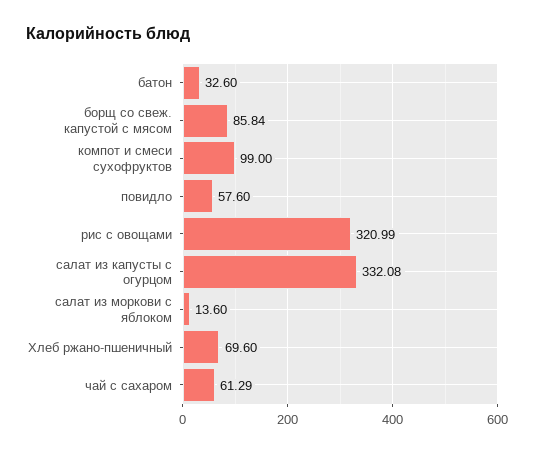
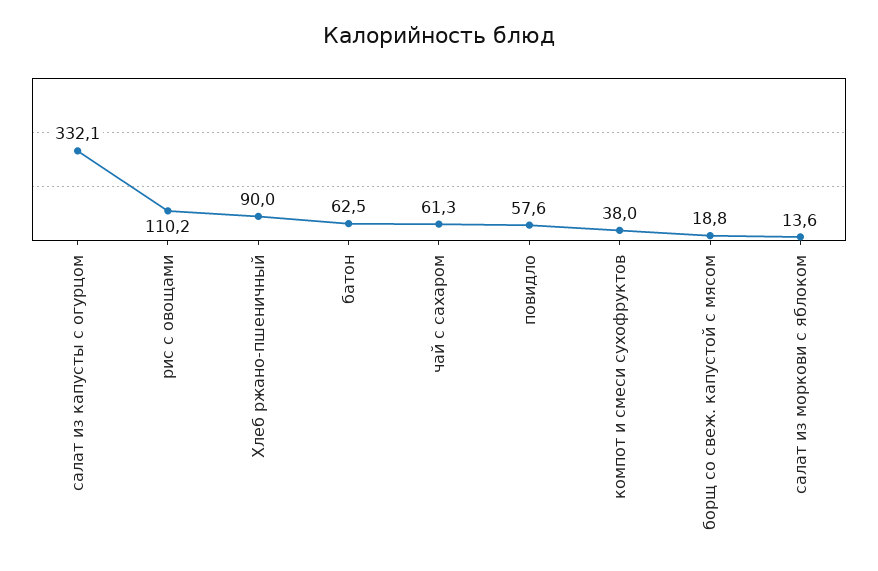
батон: 32.6 -> 62.5
борщ со свеж. капустой с мясом: 85.84 -> 18.8
компот и смеси сухофруктов: 99 -> 38
рис с овощами: 320.99 -> 110.2
Хлеб ржано-пшеничный: 69.6 -> 90

